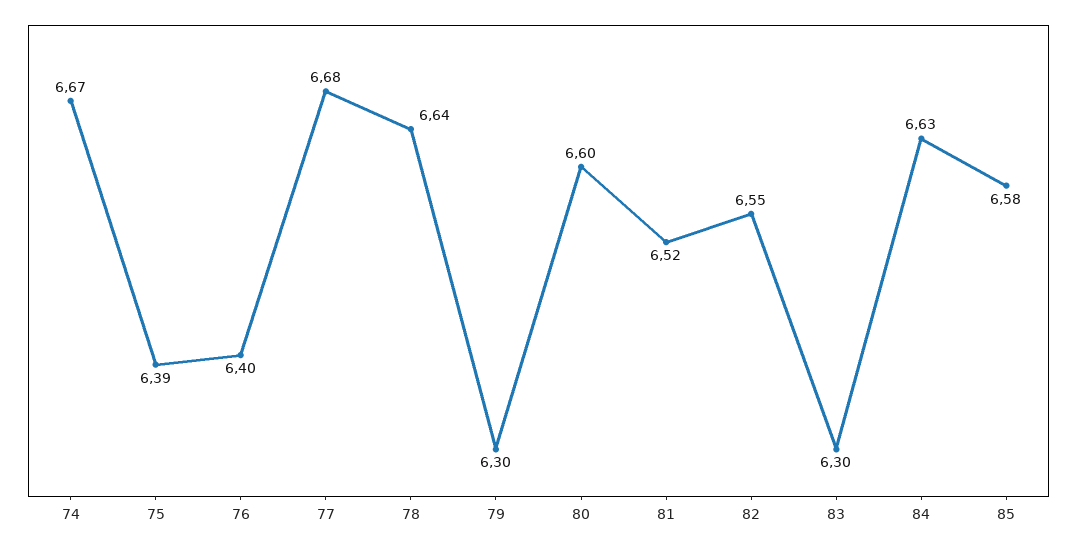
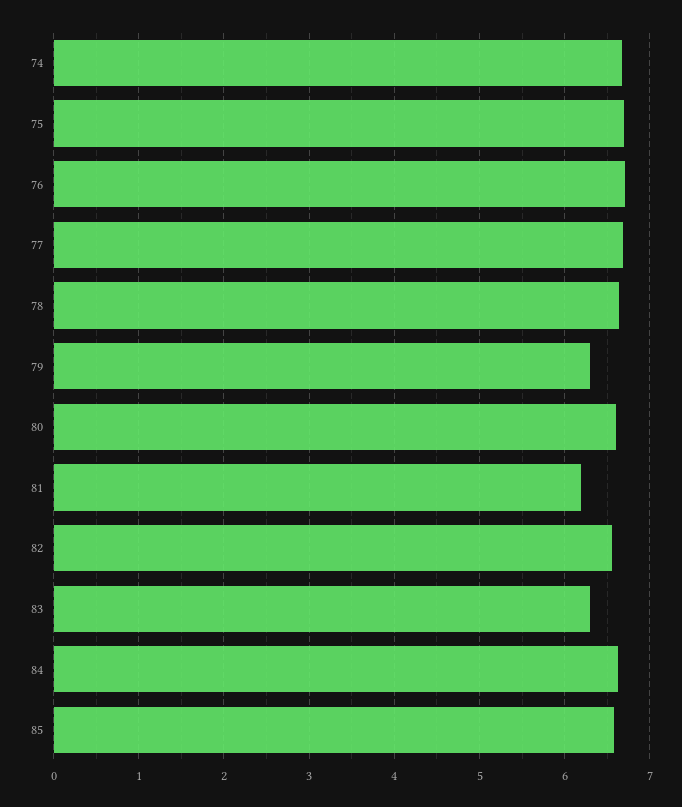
75: 6.39 -> 6.7
76: 6.4 -> 6.7
81: 6.52 -> 6.2

